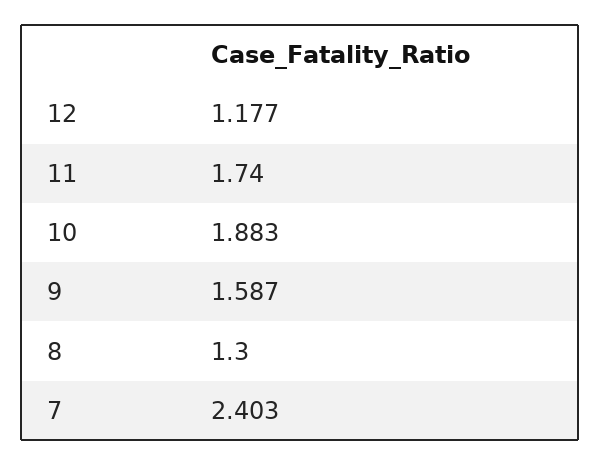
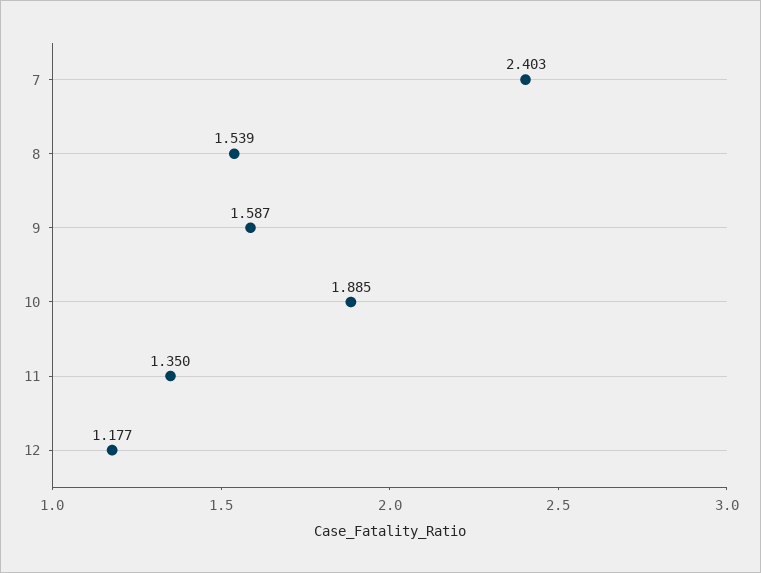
11: 1.74 -> 1.35
10: 1.883 -> 1.885
8: 1.3 -> 1.539

